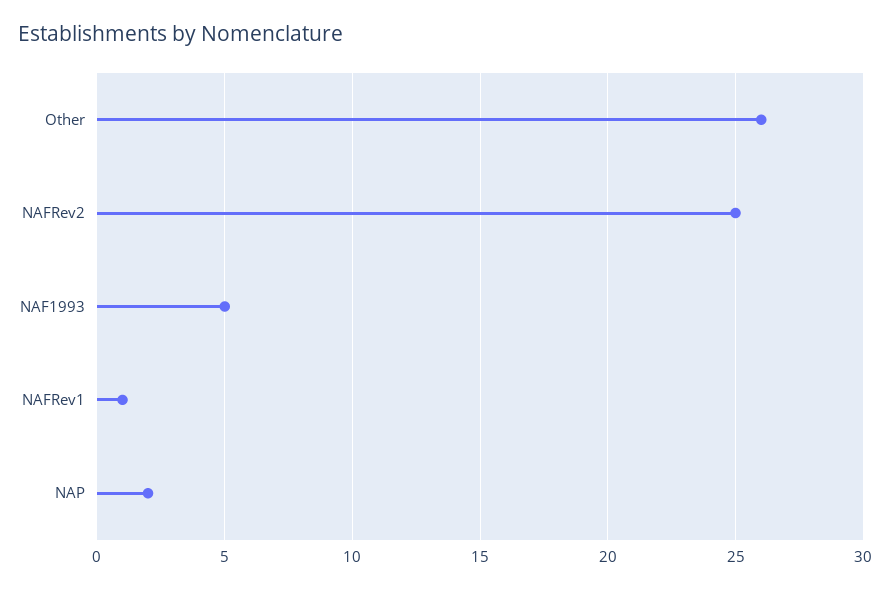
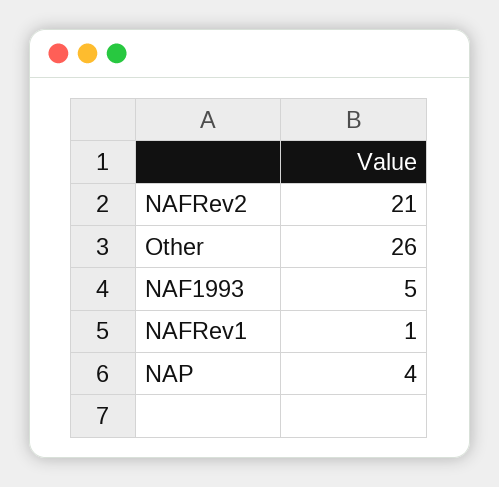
NAFRev2: 25 -> 21
NAP: 2 -> 4

